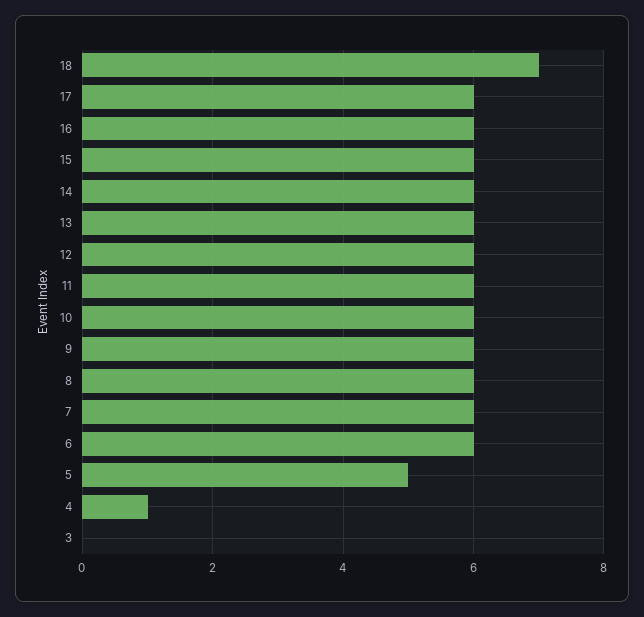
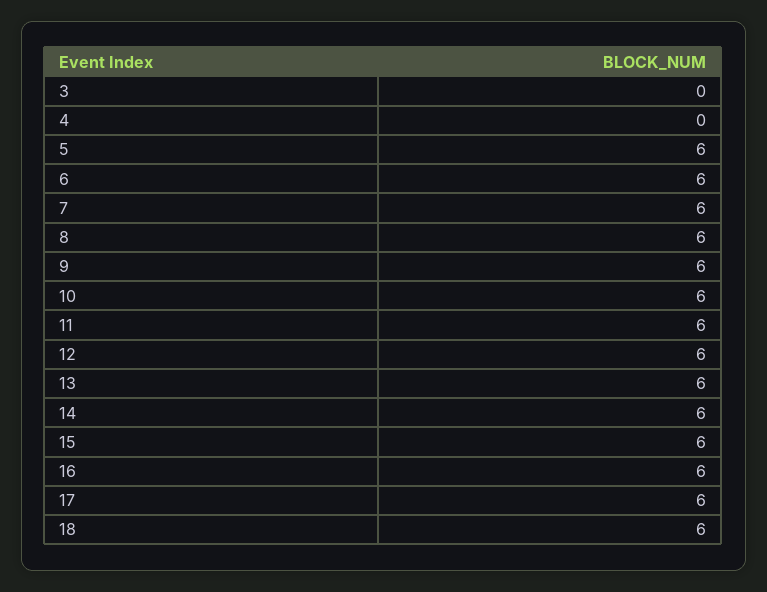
18: 7 -> 6
5: 5 -> 6
4: 1 -> 0

